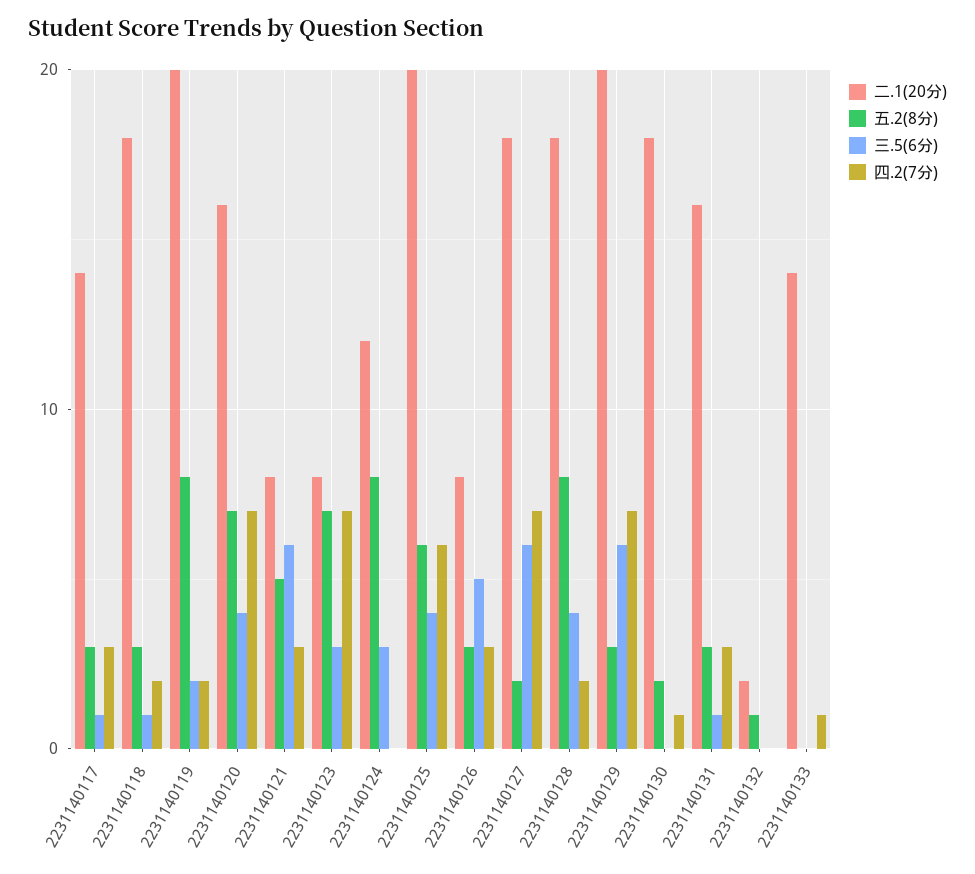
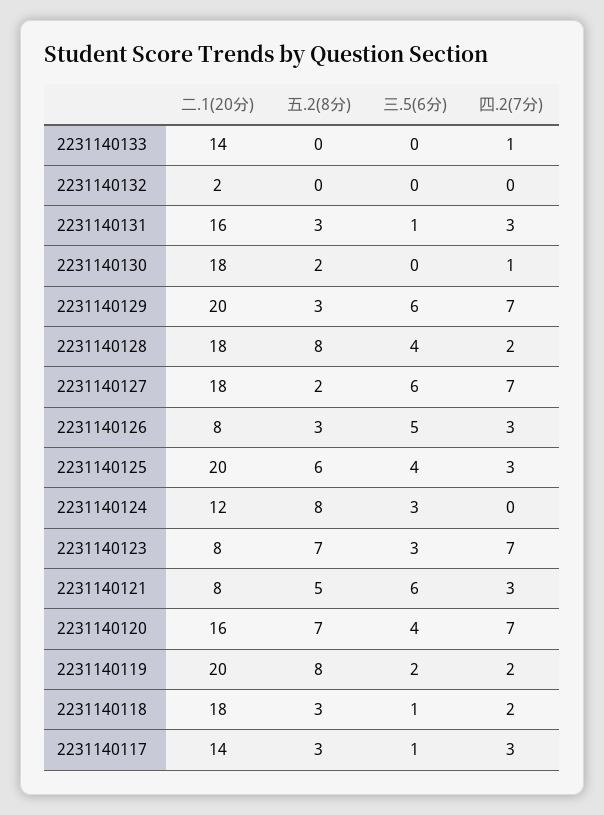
四.2(7分), 2231140125: 6 -> 3
五.2(8分), 2231140132: 1 -> 0

